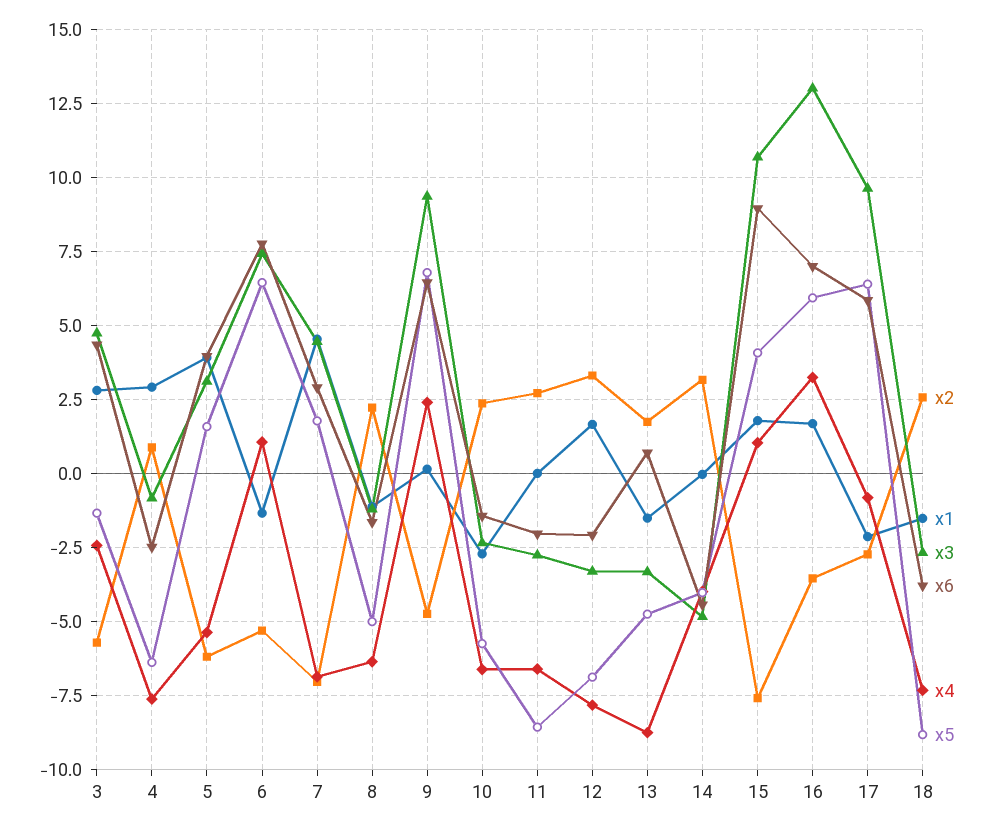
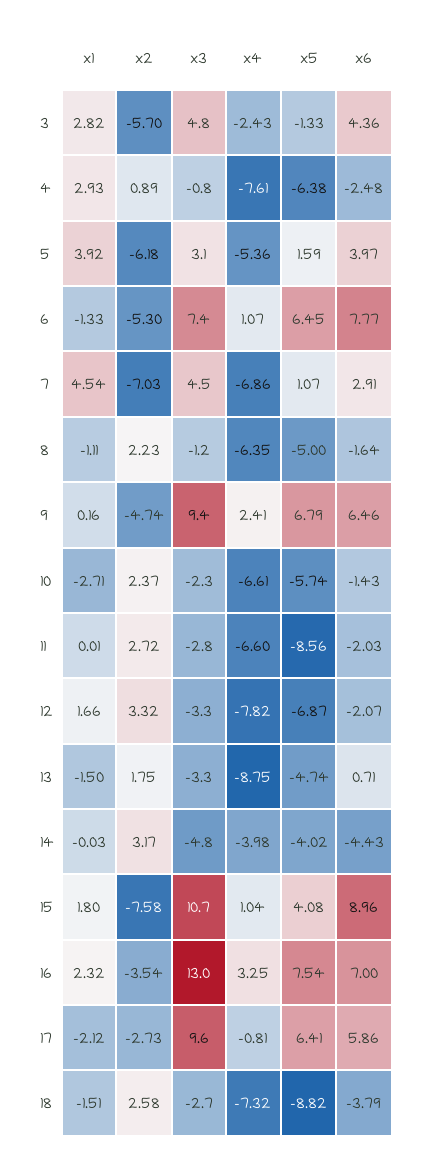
x5, 7: 1.75 -> 1.07
x1, 16: 1.75 -> 2.32
x5, 16: 6 -> 7.54

